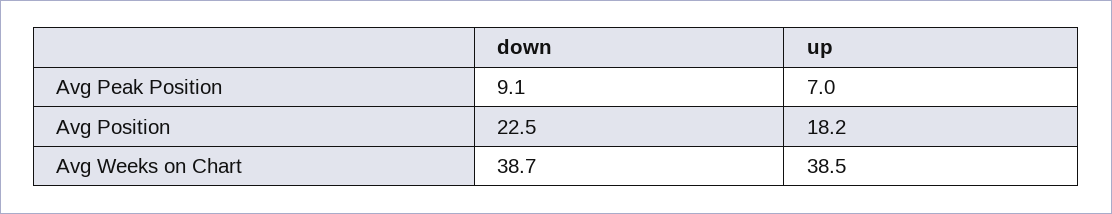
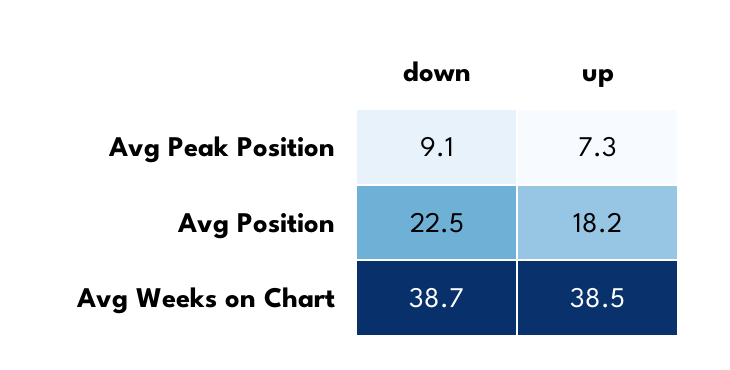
up, Avg Peak Position: 7 -> 7.3

